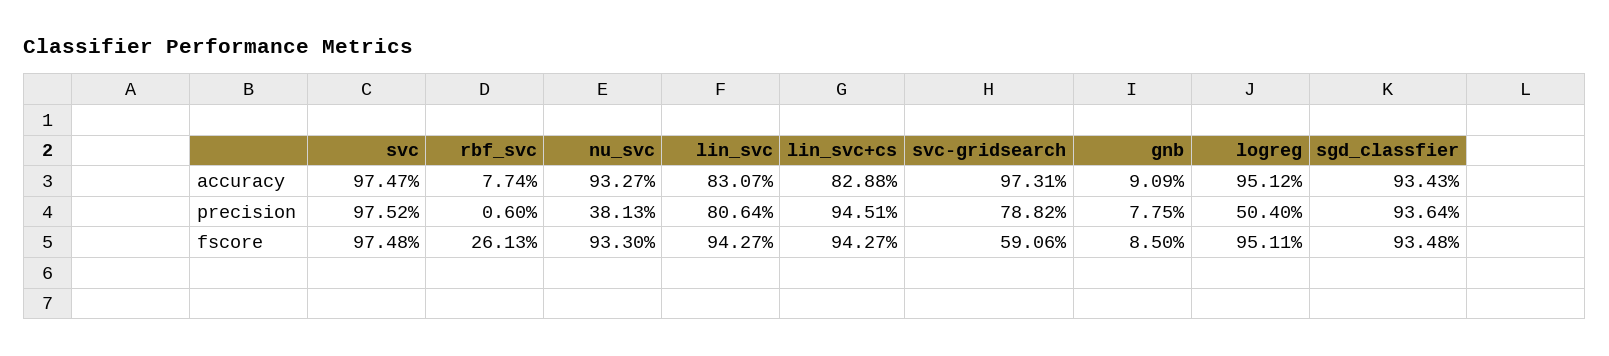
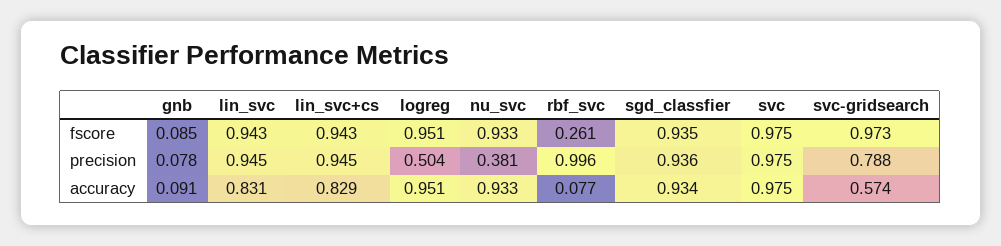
svc-gridsearch, accuracy: 0.9731 -> 0.574
rbf_svc, precision: 0.006 -> 0.996
lin_svc, precision: 0.8064 -> 0.945
svc-gridsearch, fscore: 0.5906 -> 0.973

